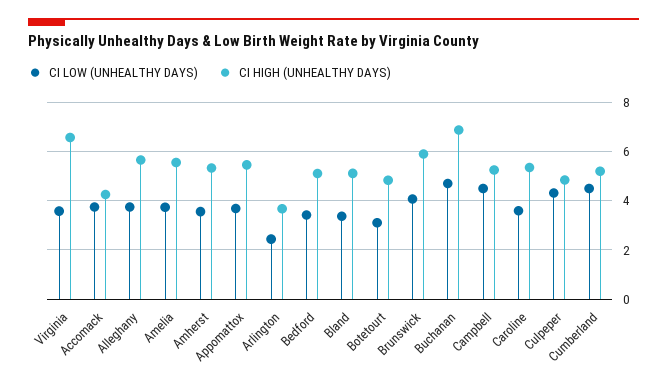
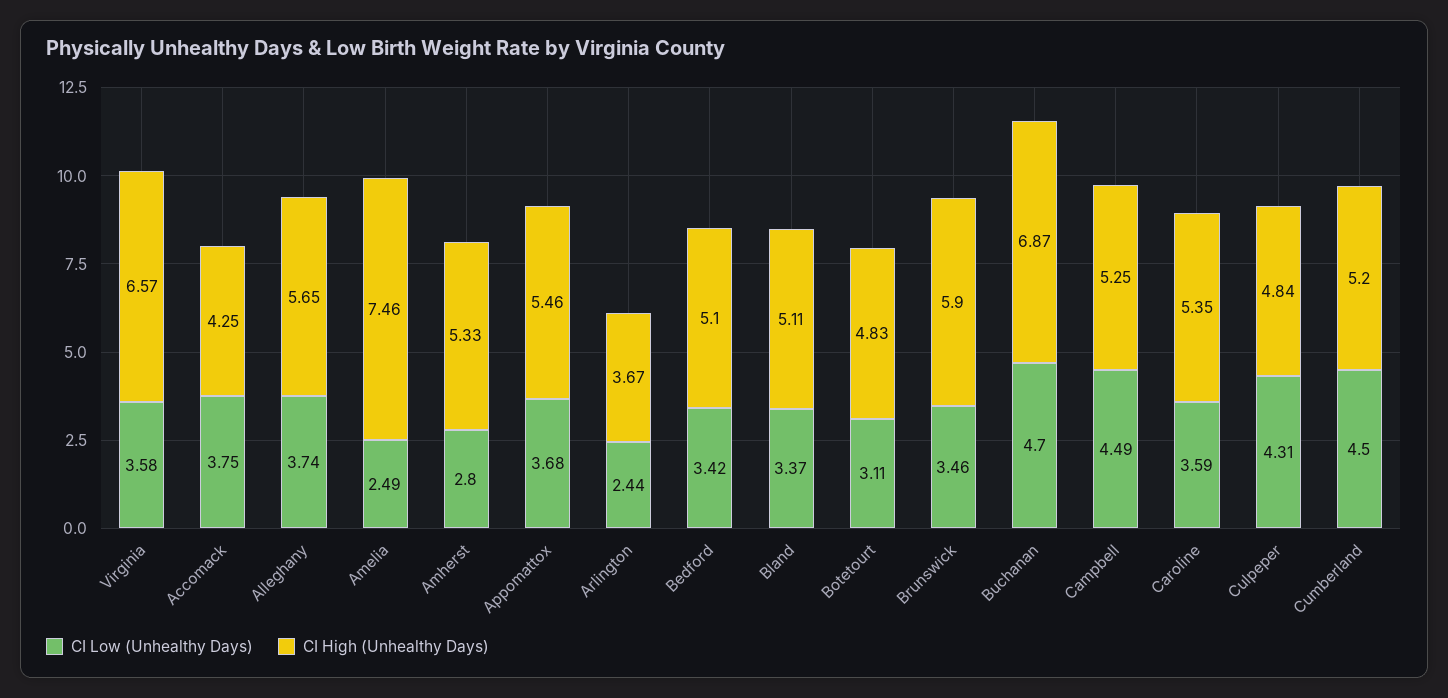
CI LOW (UNHEALTHY DAYS), Amelia: 3.75 -> 2.49
CI HIGH (UNHEALTHY DAYS), Amelia: 5.5 -> 7.46
CI LOW (UNHEALTHY DAYS), Amherst: 3.5 -> 2.8
CI LOW (UNHEALTHY DAYS), Brunswick: 4 -> 3.46

